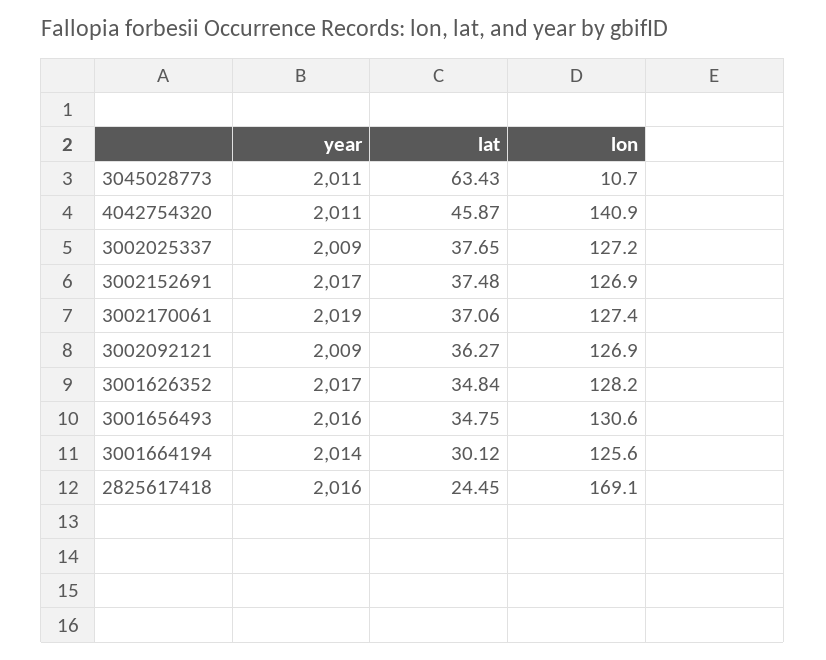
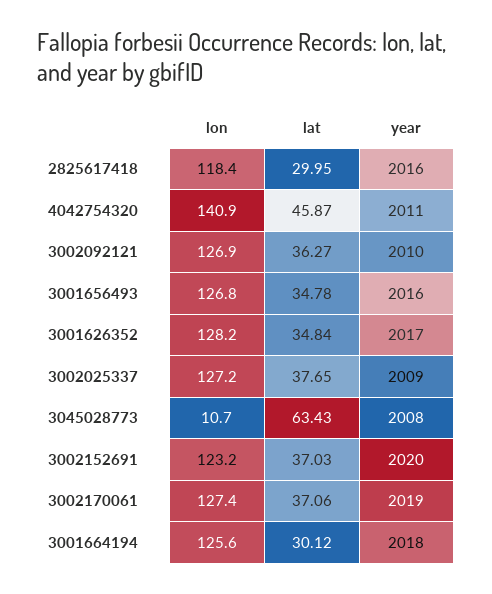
year, 3045028773: 2011 -> 2008
year, 3002152691: 2017 -> 2020
lat, 3002152691: 37.48 -> 37.03
lon, 3002152691: 126.9 -> 123.2
year, 3002092121: 2009 -> 2010
lat, 3001656493: 34.75 -> 34.78
lon, 3001656493: 130.6 -> 126.8
year, 3001664194: 2014 -> 2018
lat, 2825617418: 24.45 -> 29.95
lon, 2825617418: 169.1 -> 118.4

